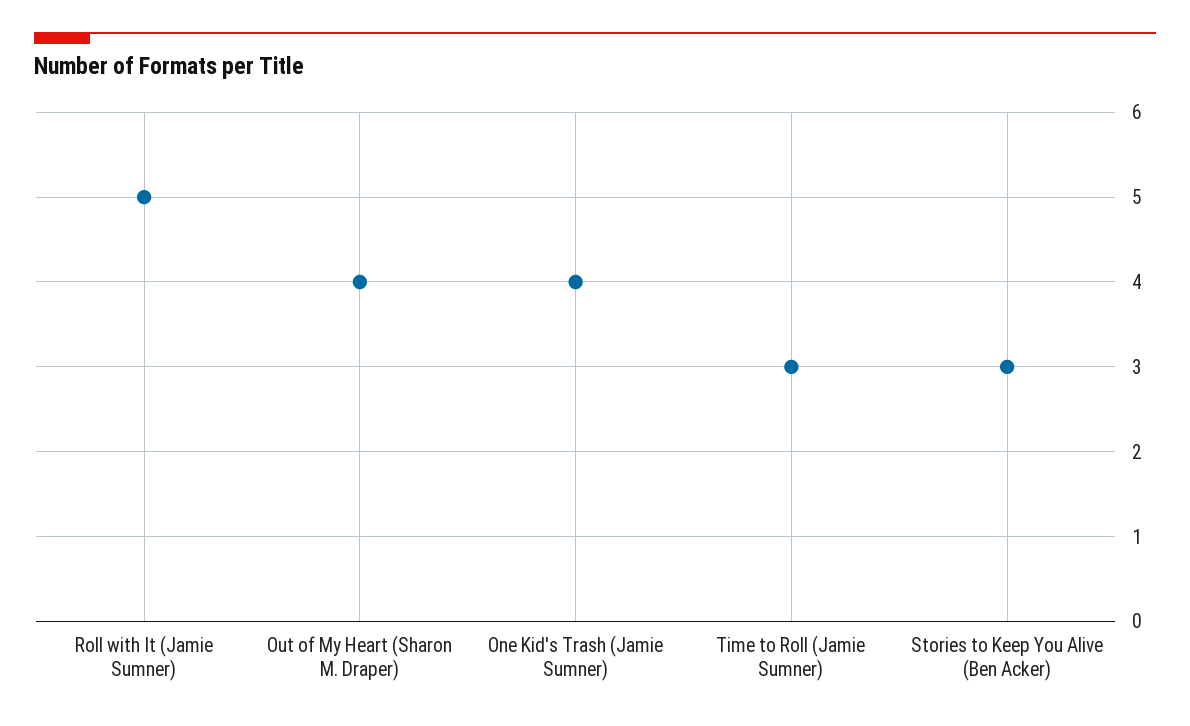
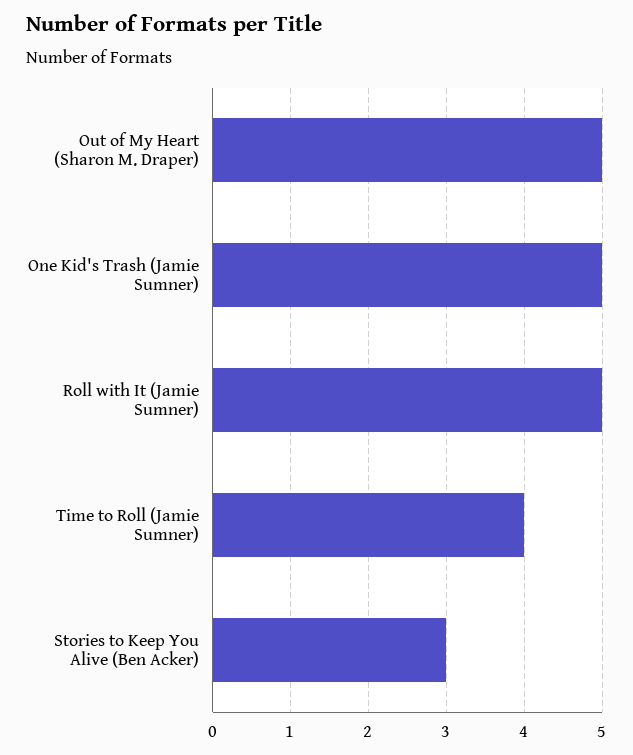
Out of My Heart (Sharon M. Draper): 4 -> 5
One Kid's Trash (Jamie Sumner): 4 -> 5
Time to Roll (Jamie Sumner): 3 -> 4

